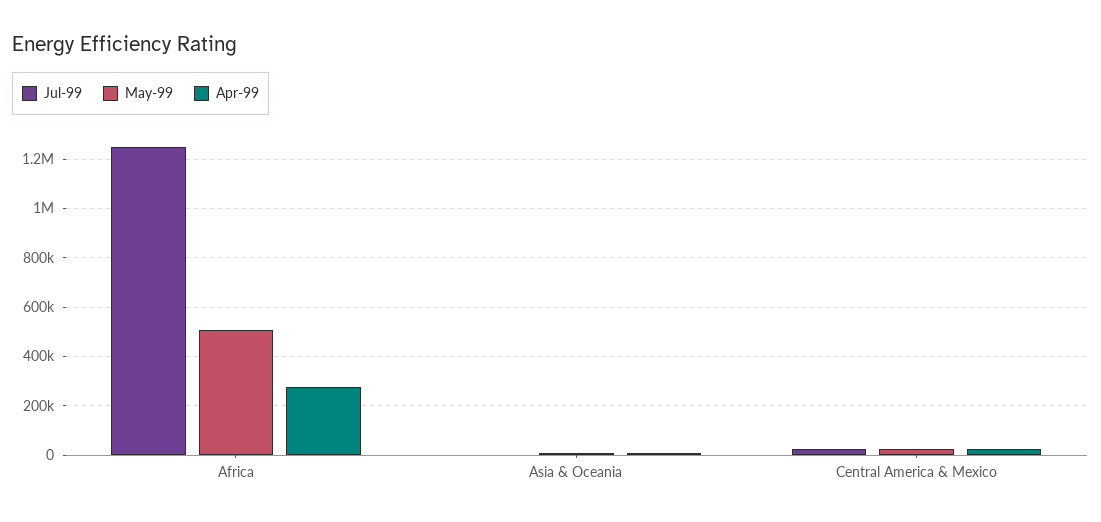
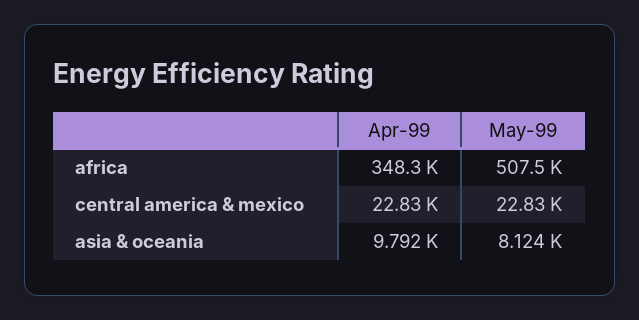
Jul-99, Africa: 1250000 -> none
Apr-99, Africa: 275000 -> 348300
Jul-99, Asia & Oceania: 0 -> none
Jul-99, Central America & Mexico: 25000 -> none

